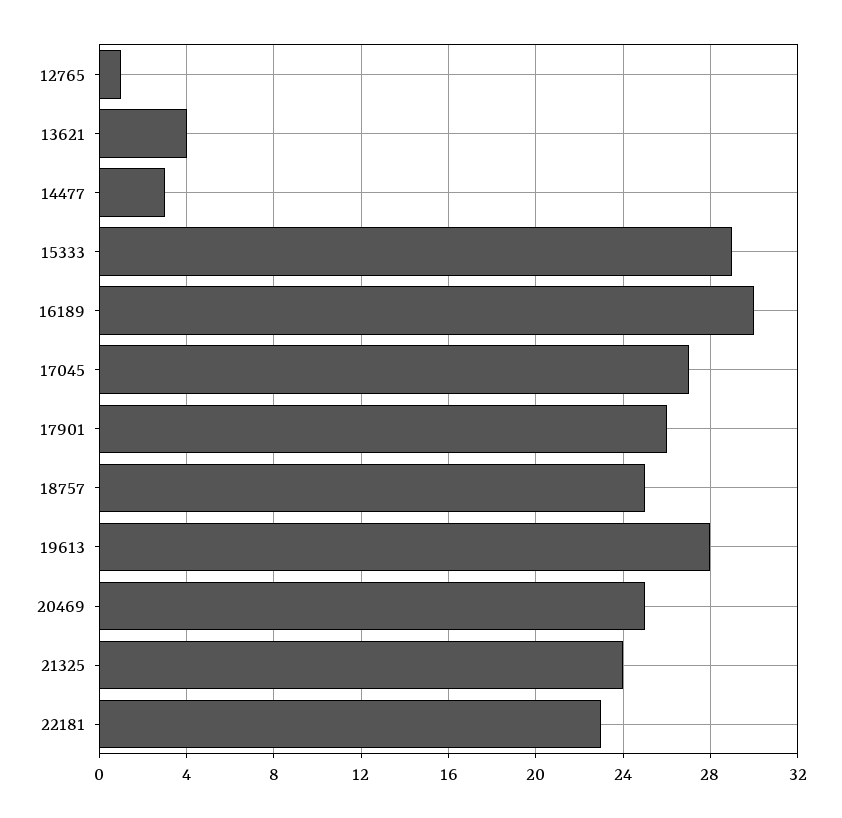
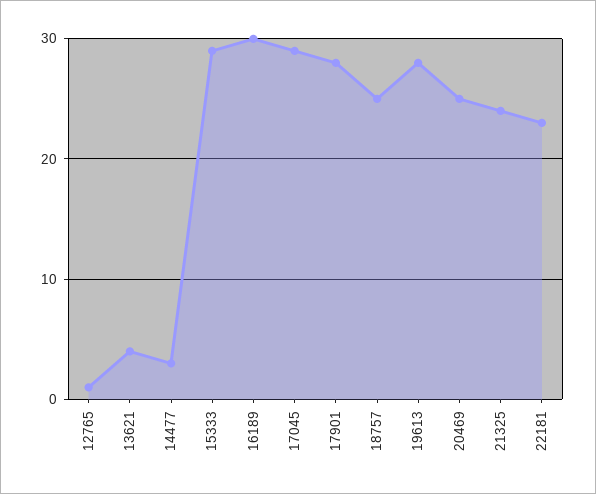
17045: 27 -> 29
17901: 26 -> 28

